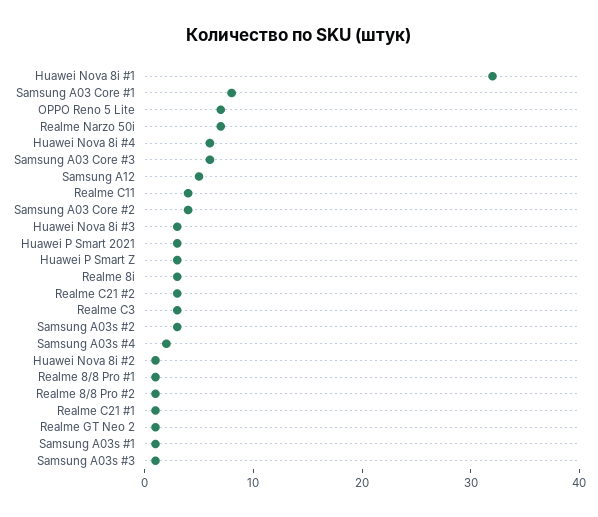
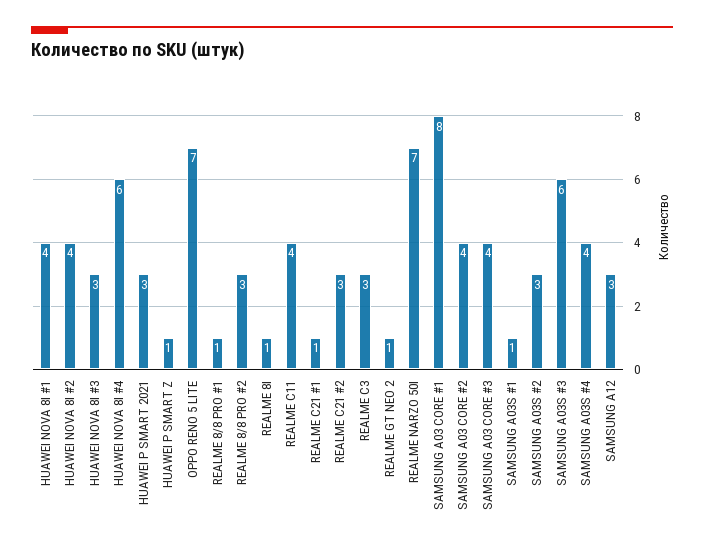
Huawei Nova 8i #1: 32 -> 4
Samsung A03 Core #3: 6 -> 4
Samsung A12: 5 -> 3
Huawei P Smart Z: 3 -> 1
Realme 8i: 3 -> 1
Samsung A03s #4: 2 -> 4
Huawei Nova 8i #2: 1 -> 4
Realme 8/8 Pro #2: 1 -> 3
Samsung A03s #3: 1 -> 6

